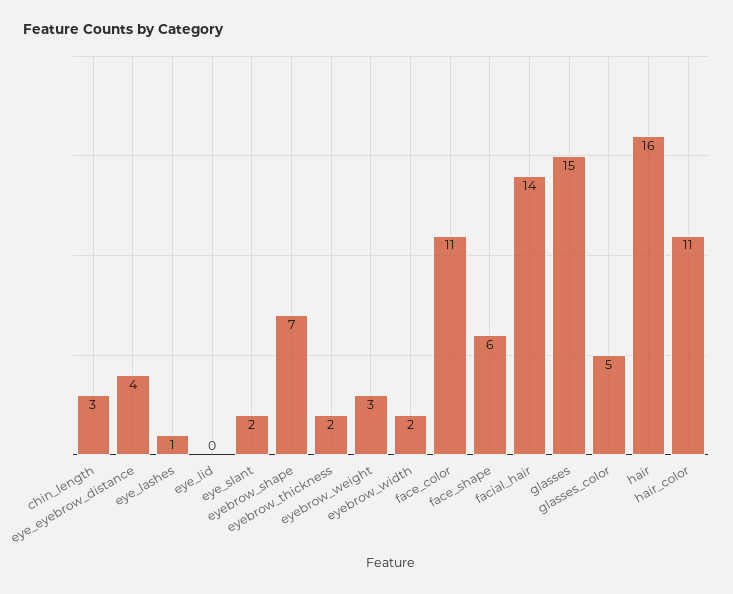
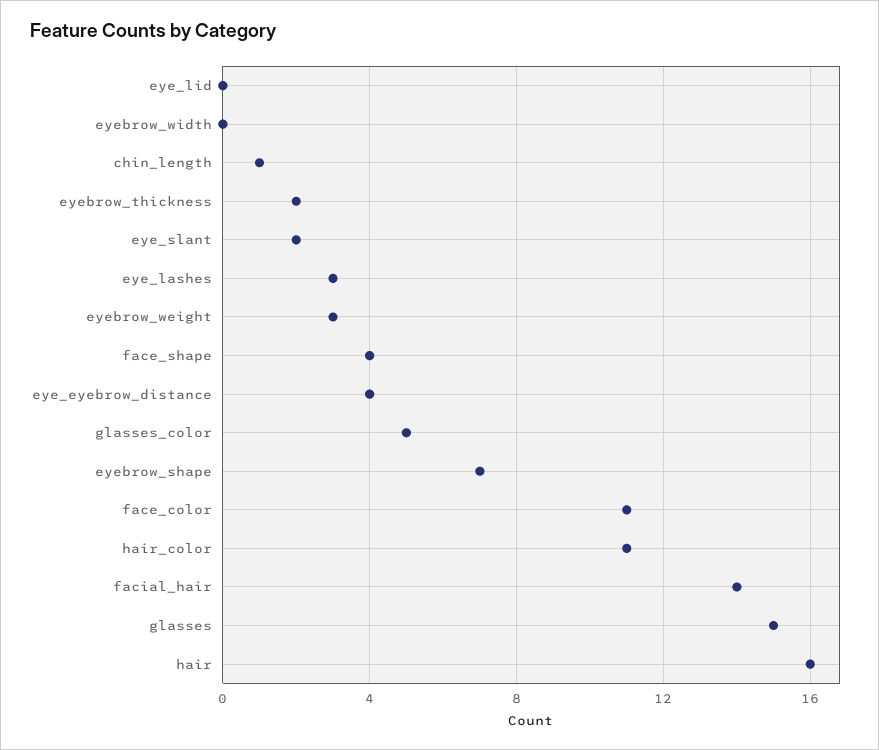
chin_length: 3 -> 1
eye_lashes: 1 -> 3
eyebrow_width: 2 -> 0
face_shape: 6 -> 4

